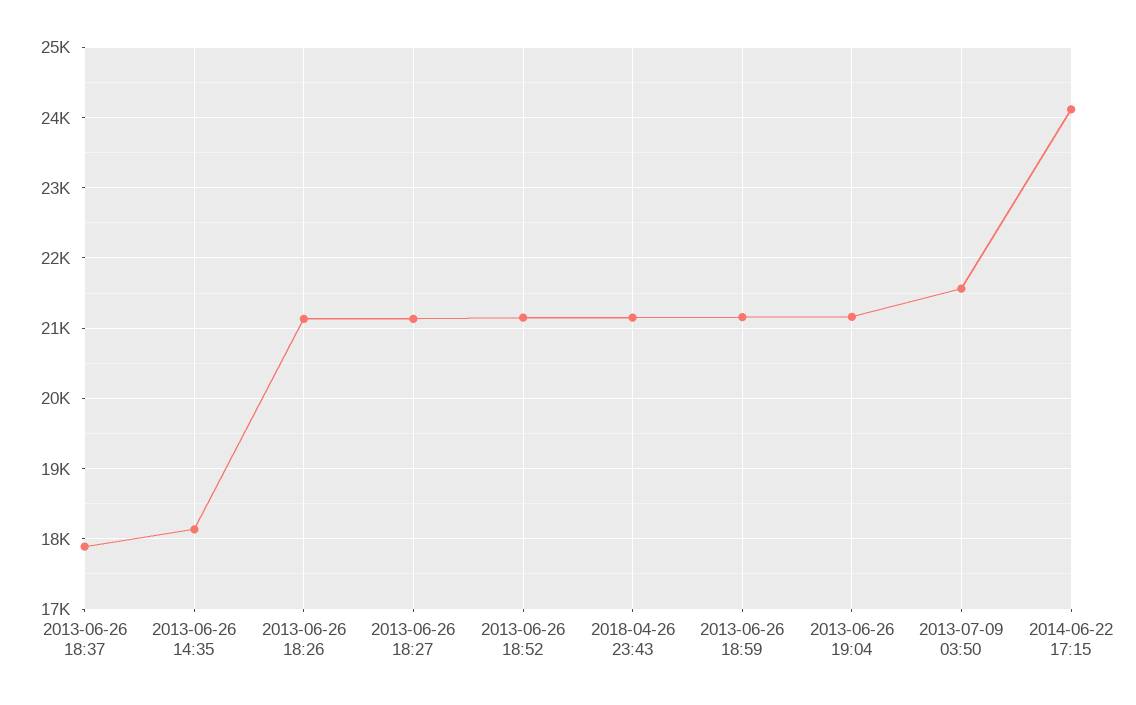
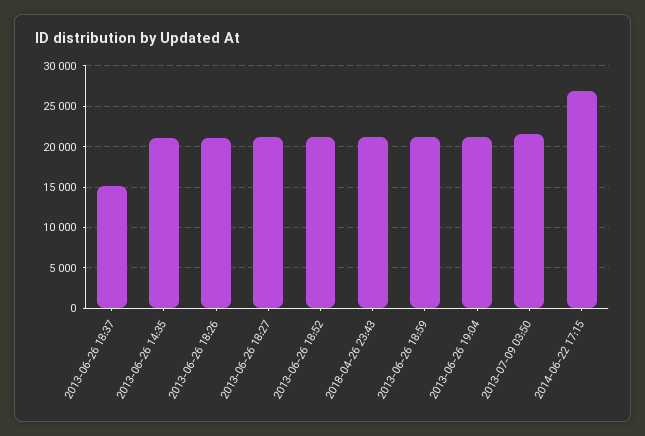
2013-06-26 18:37: 17900 -> 15000
2013-06-26 14:35: 18100 -> 21000
2014-06-22 17:15: 24100 -> 27000

